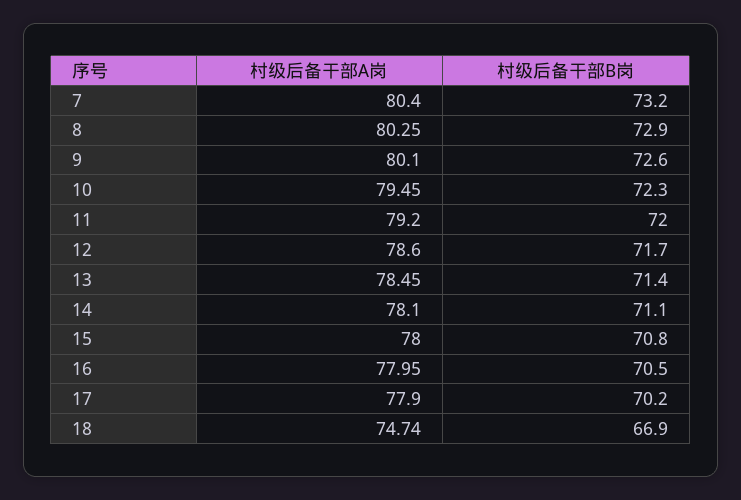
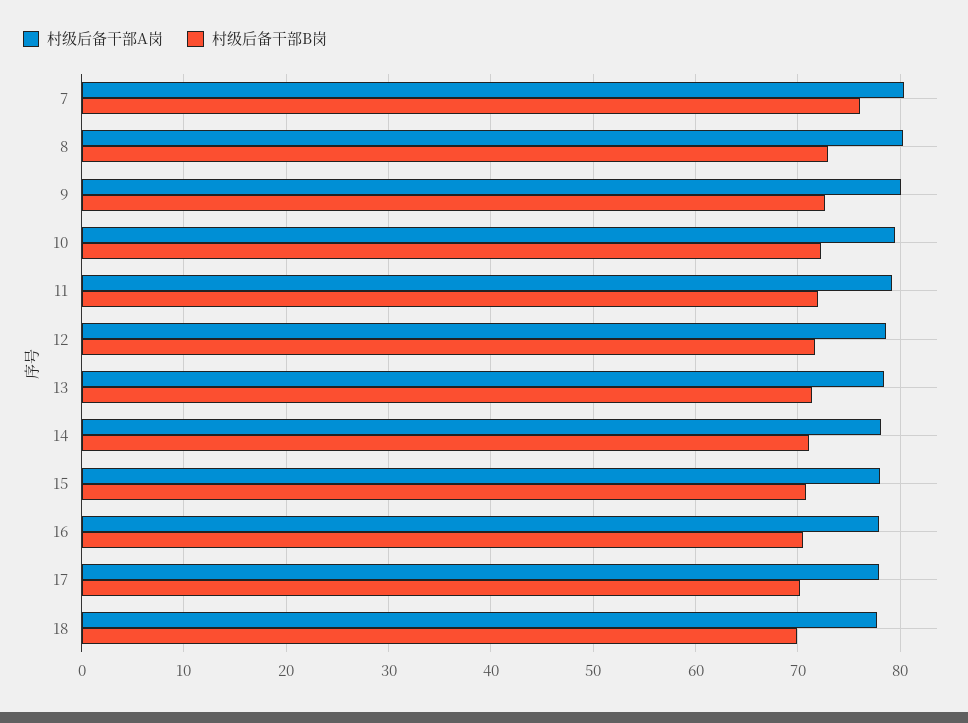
村级后备干部B岗, 7: 73.2 -> 76
村级后备干部A岗, 18: 74.74 -> 78
村级后备干部B岗, 18: 66.9 -> 70

